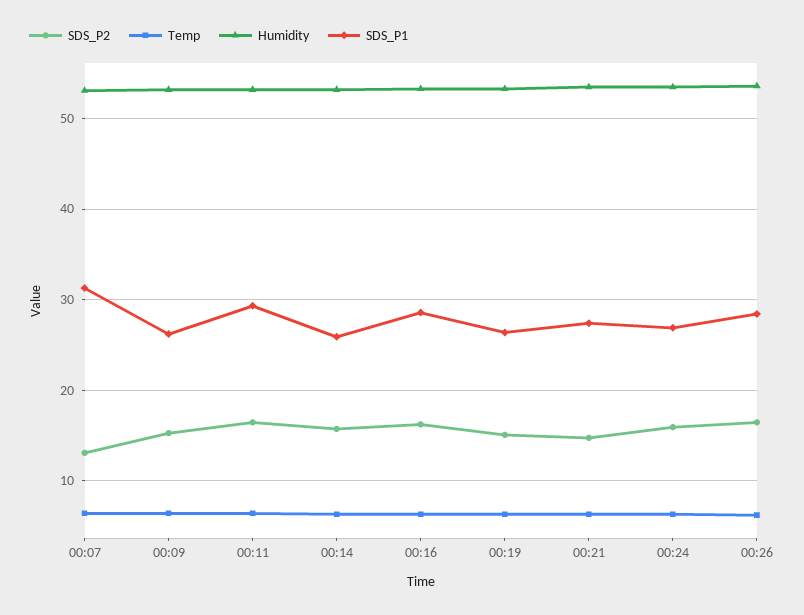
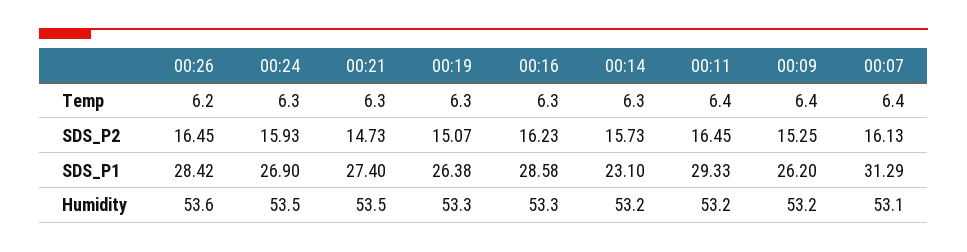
SDS_P2, 00:07: 13 -> 16.13
SDS_P1, 00:14: 26 -> 23.1

